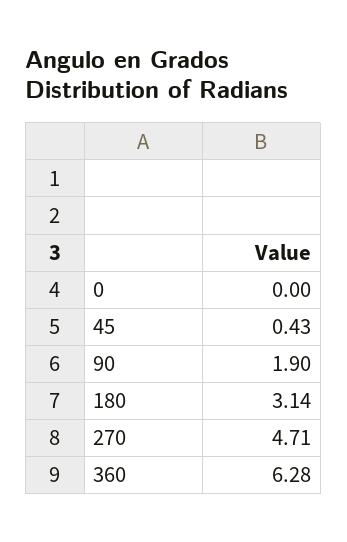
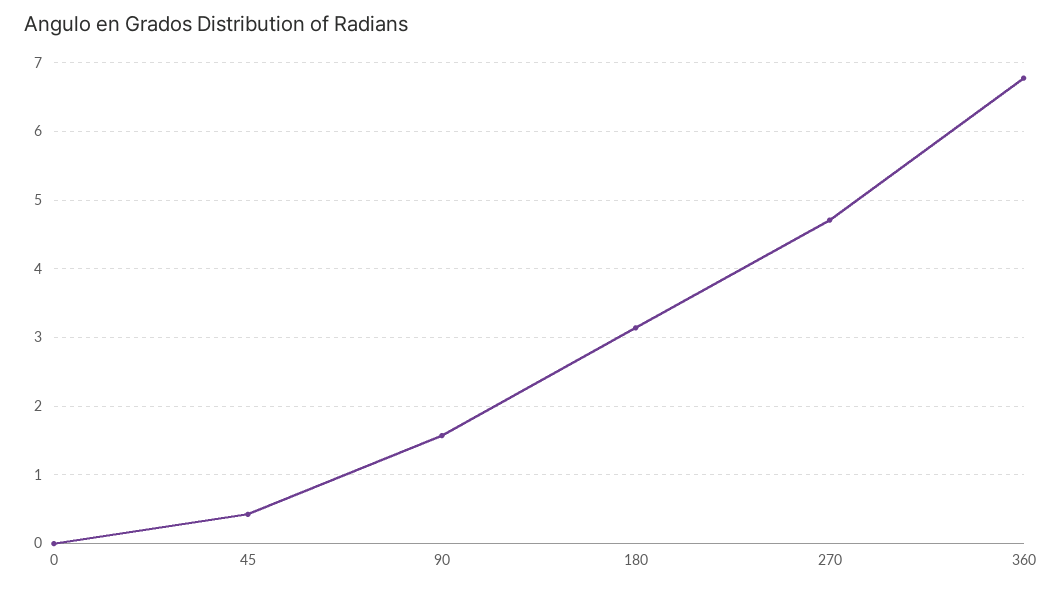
90: 1.9 -> 1.6
360: 6.28 -> 6.8

